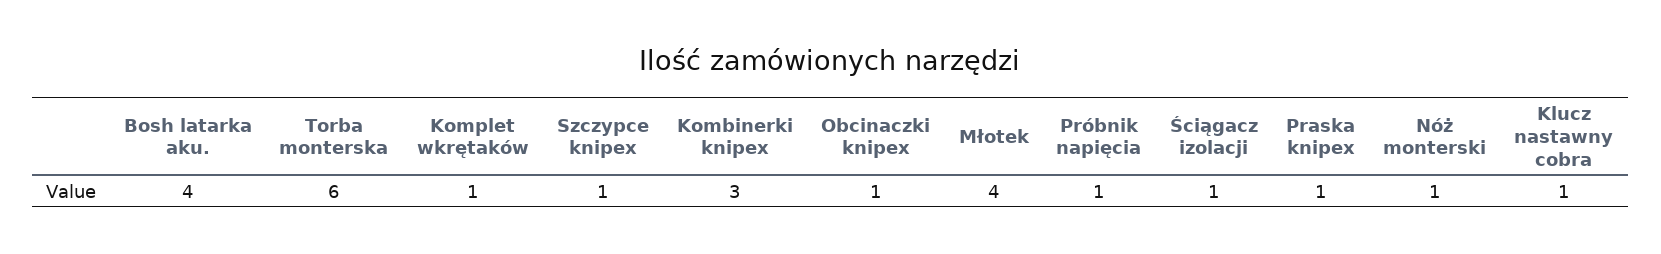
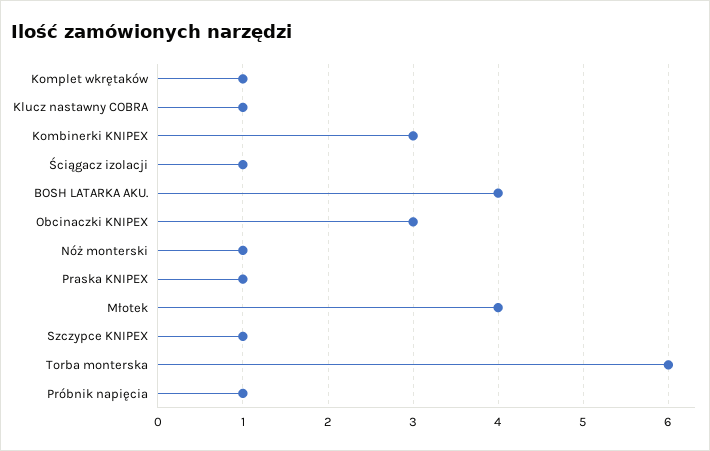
Obcinaczki knipex: 1 -> 3

